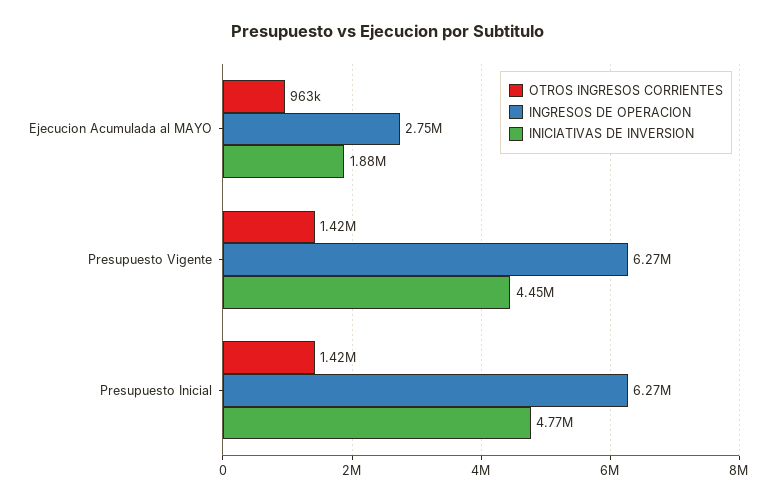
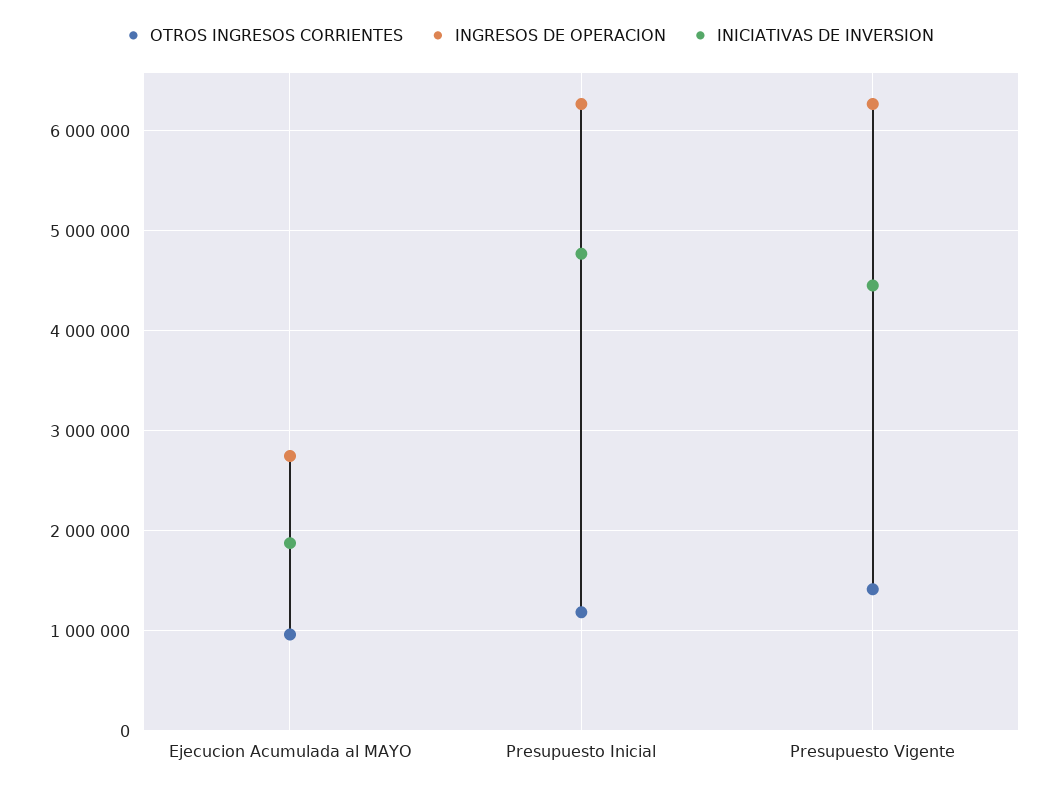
OTROS INGRESOS CORRIENTES, Presupuesto Inicial: 1420000 -> 1200000

